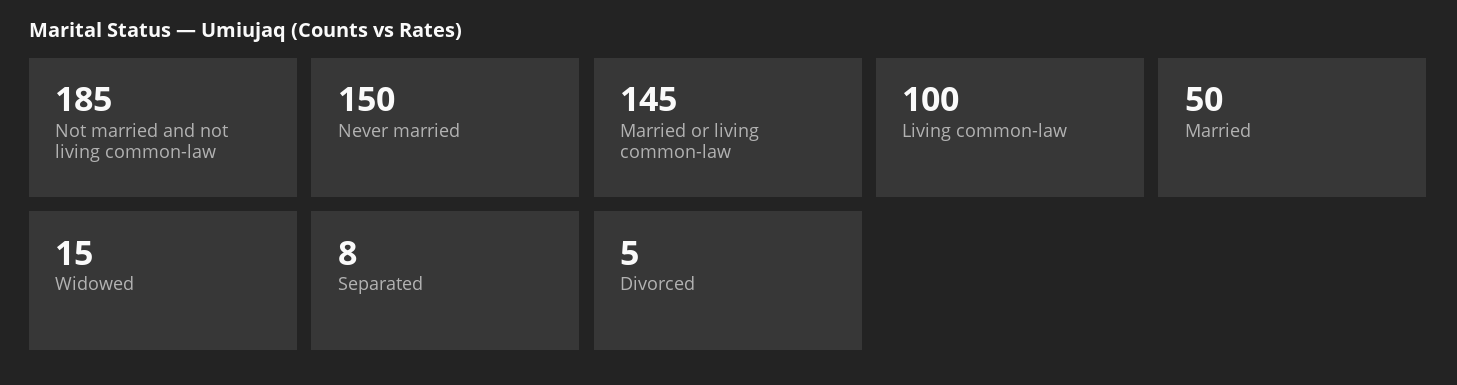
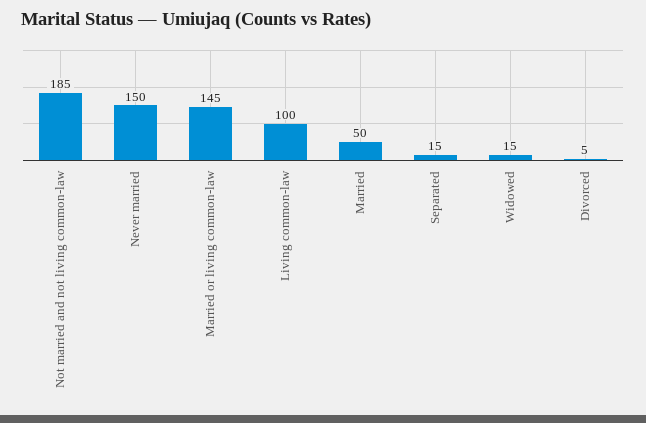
Separated: 8 -> 15

